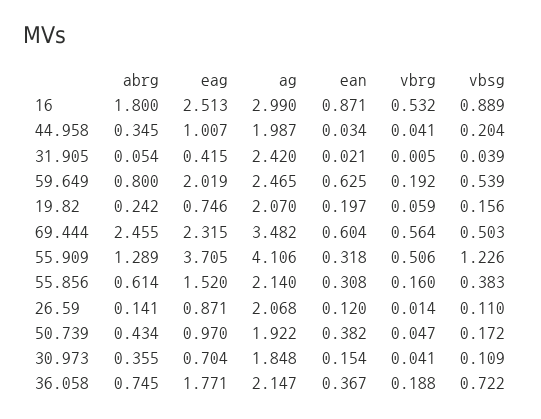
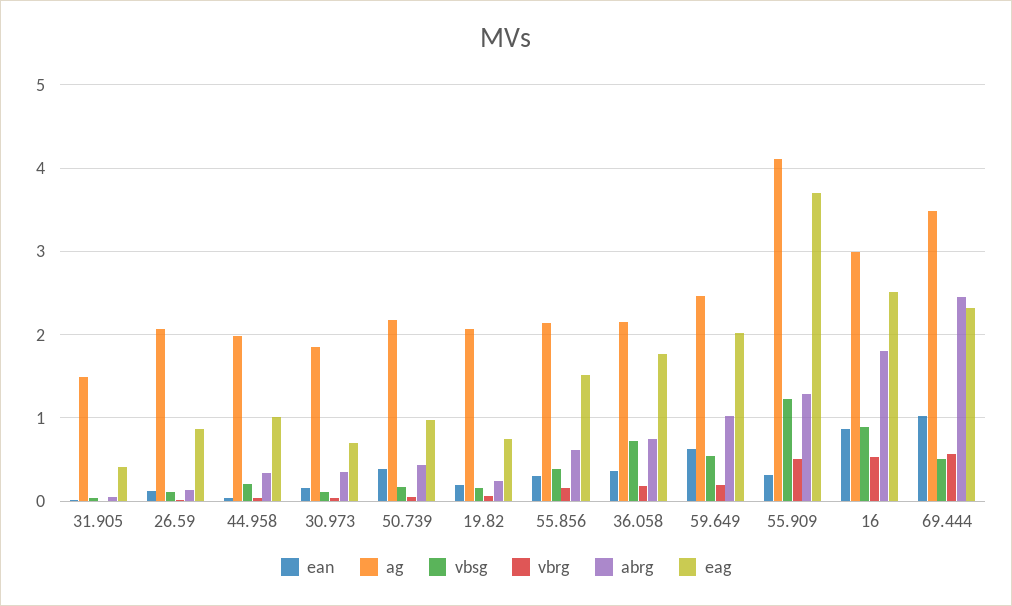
ag, 31.905: 2.42 -> 1.5
abrg, 59.649: 0.8 -> 1
ean, 69.444: 0.604 -> 1
ag, 50.739: 1.922 -> 2.2

